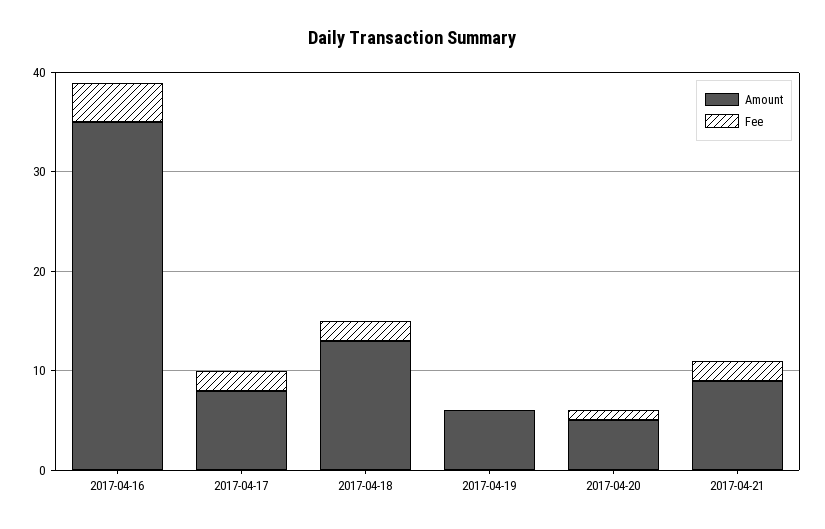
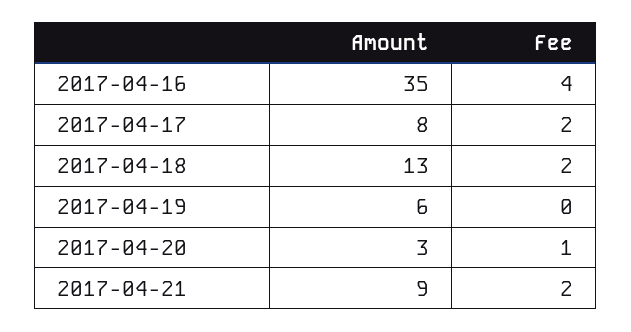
Amount, 2017-04-20: 5 -> 3

